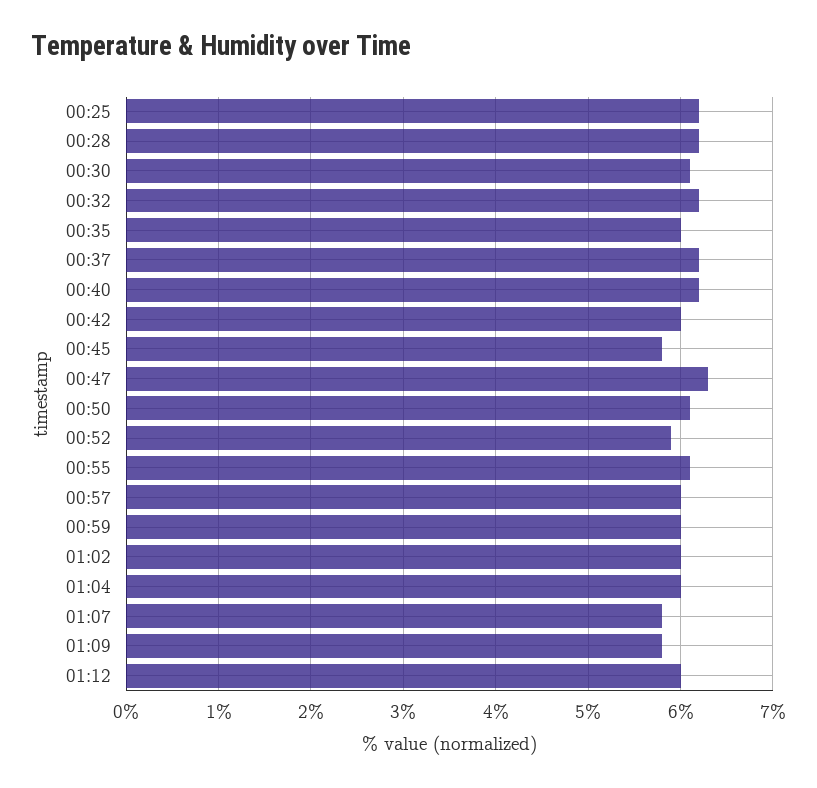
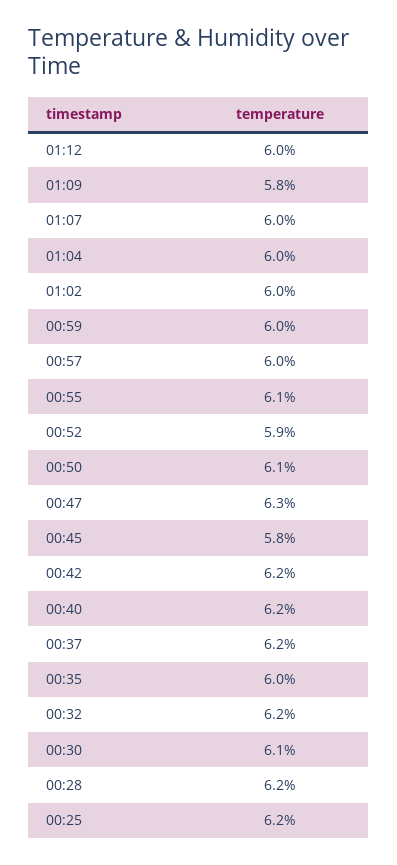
00:42: 6 -> 6.2
01:07: 5.8 -> 6

